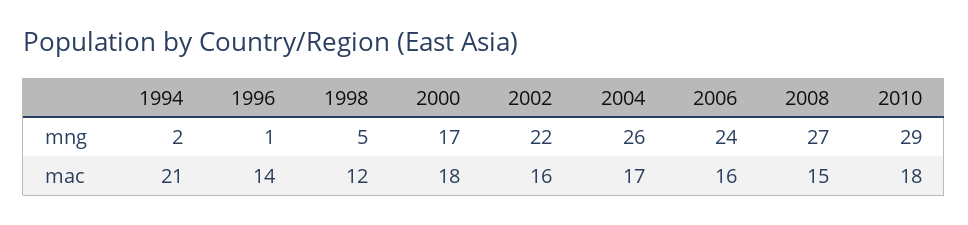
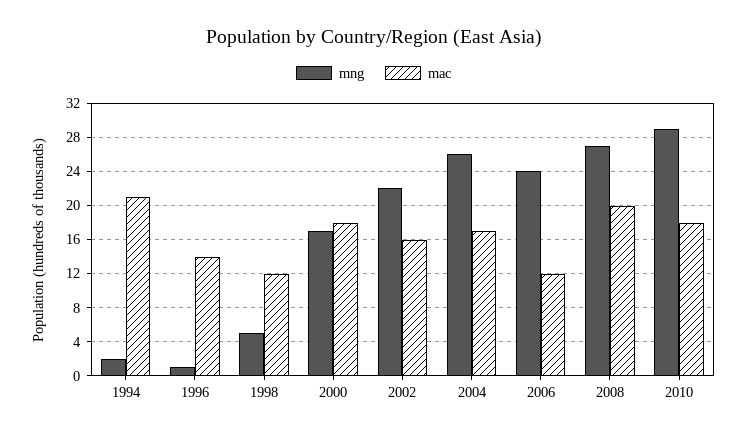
mac, 2006: 16 -> 12
mac, 2008: 15 -> 20

